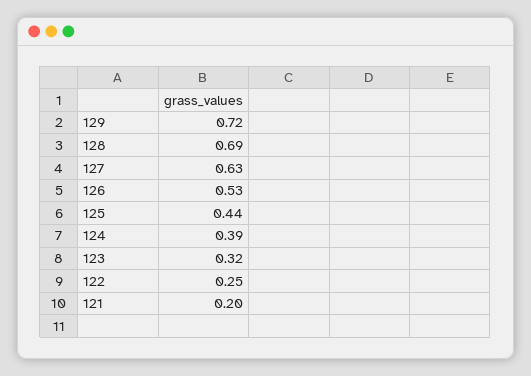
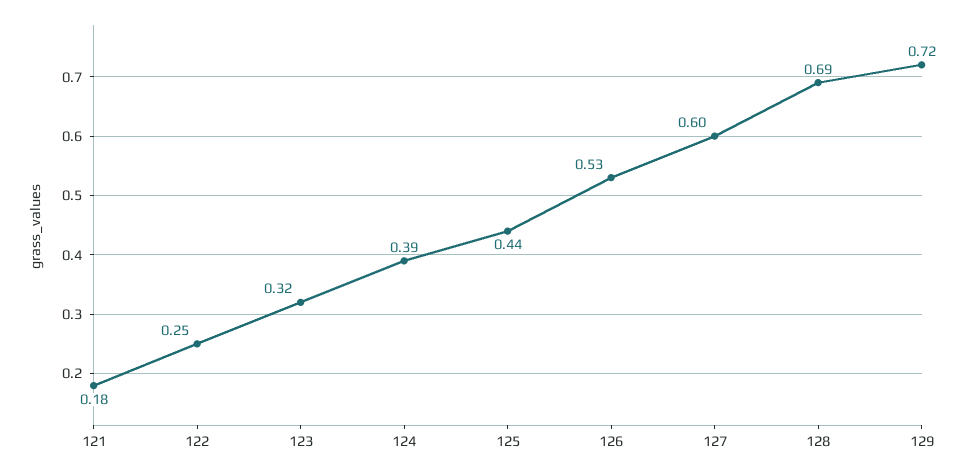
127: 0.63 -> 0.6
121: 0.2 -> 0.18

